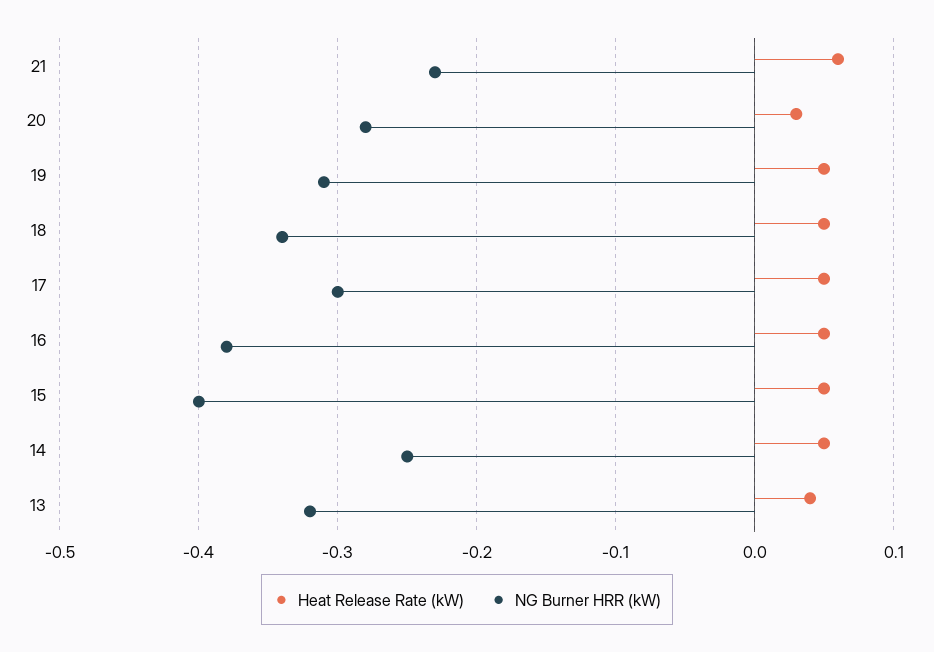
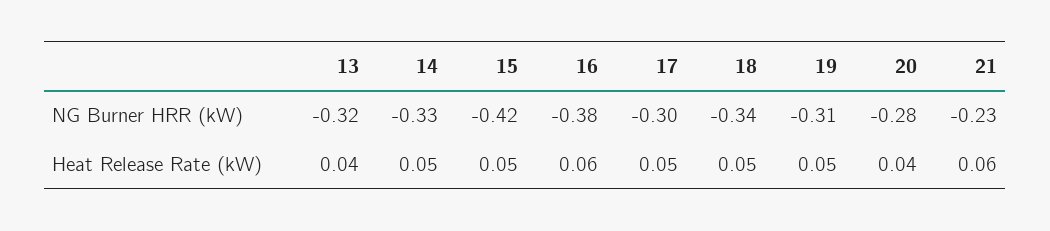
Heat Release Rate (kW), 20: 0.03 -> 0.04
Heat Release Rate (kW), 16: 0.05 -> 0.06
NG Burner HRR (kW), 15: -0.4 -> -0.42
NG Burner HRR (kW), 14: -0.25 -> -0.33

